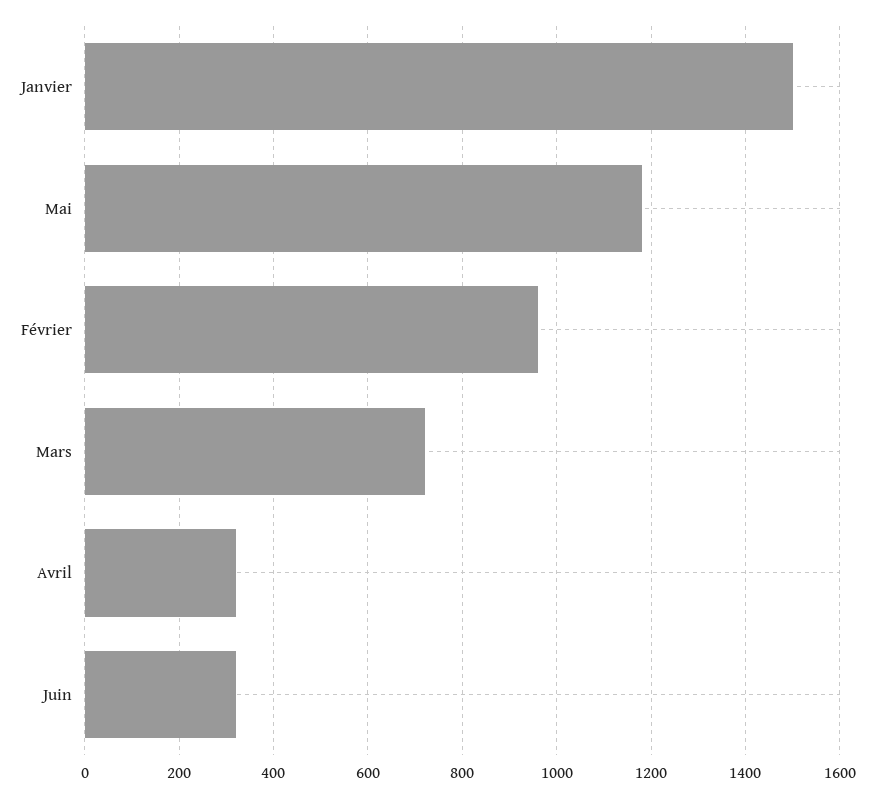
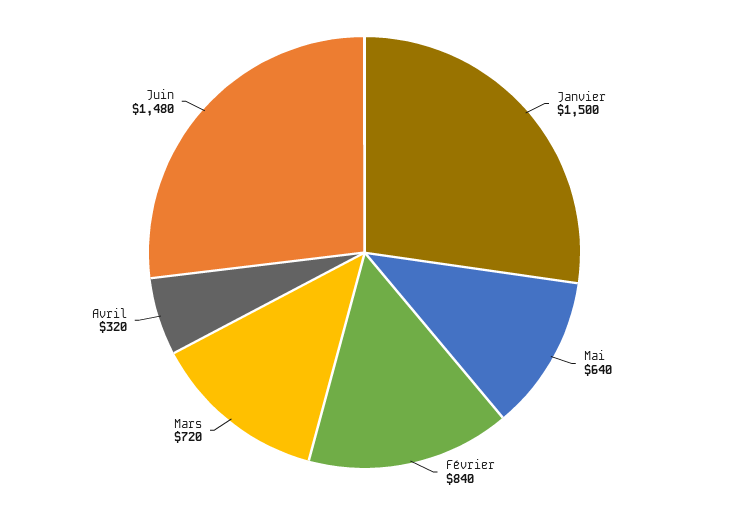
Mai: 1180 -> 640
Février: 960 -> 840
Juin: 320 -> 1480

